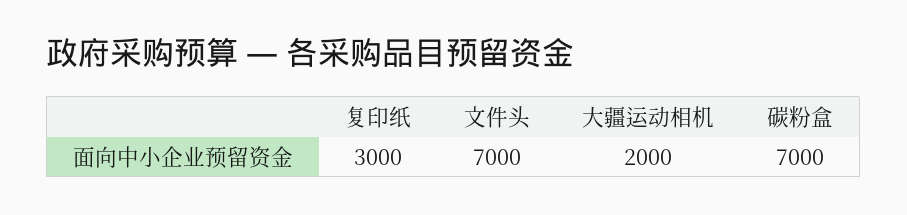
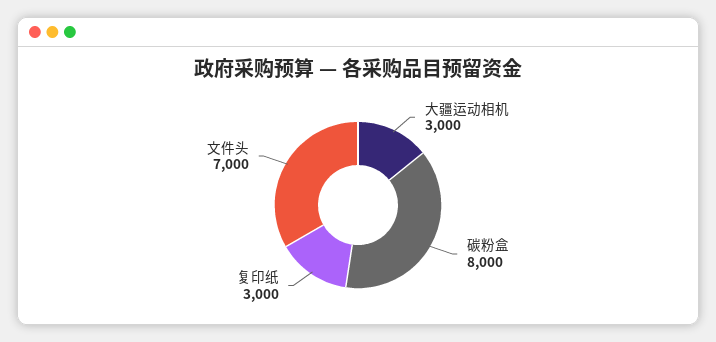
大疆运动相机: 2000 -> 3000
碳粉盒: 7000 -> 8000

